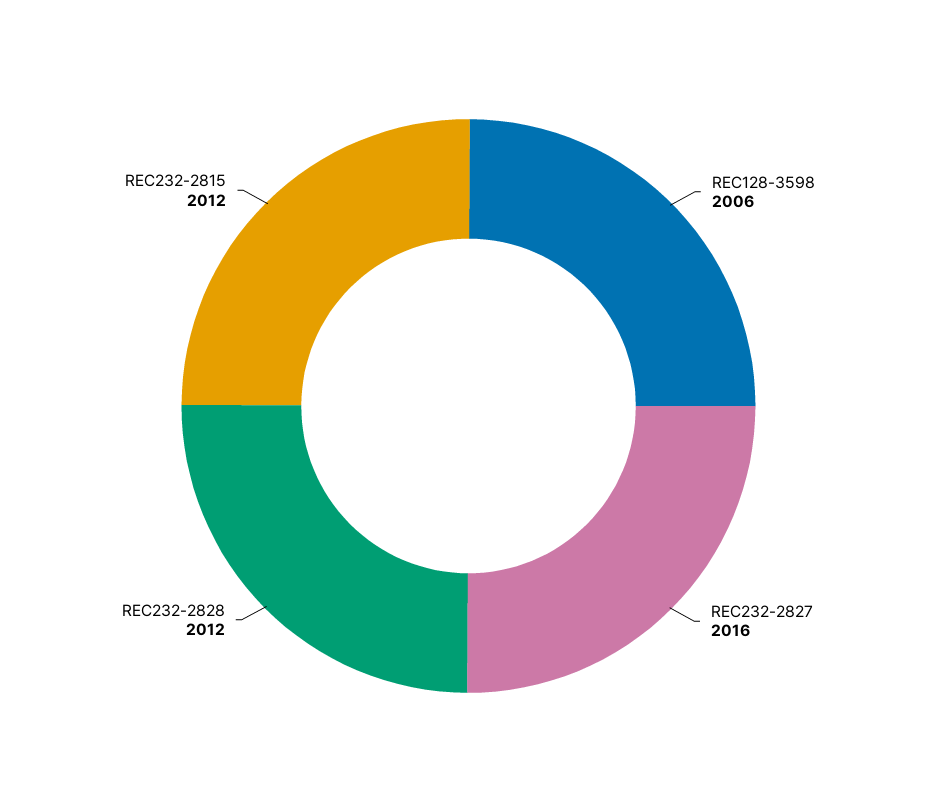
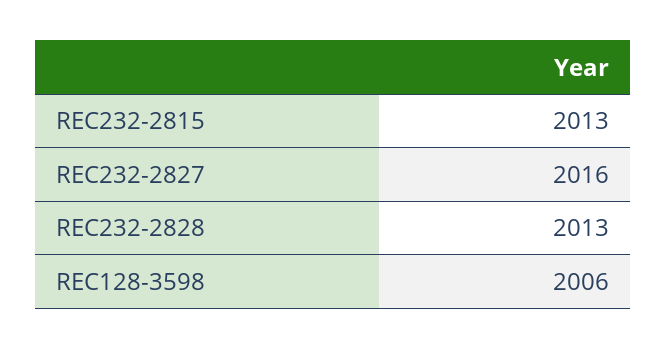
REC232-2828: 2012 -> 2013
REC232-2815: 2012 -> 2013

